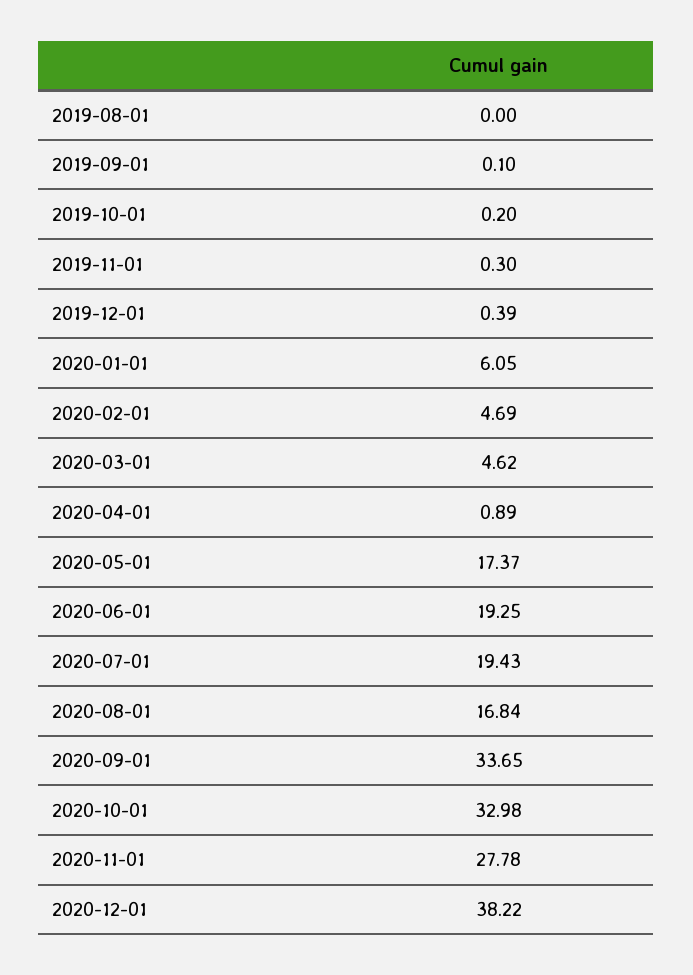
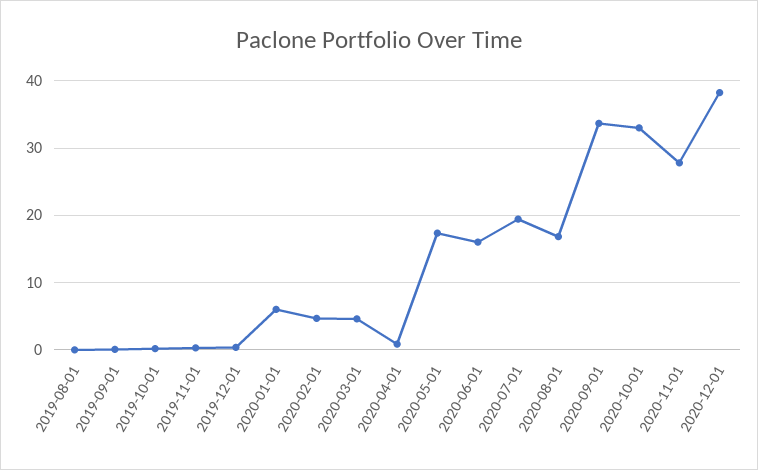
2020-06-01: 19.25 -> 16

